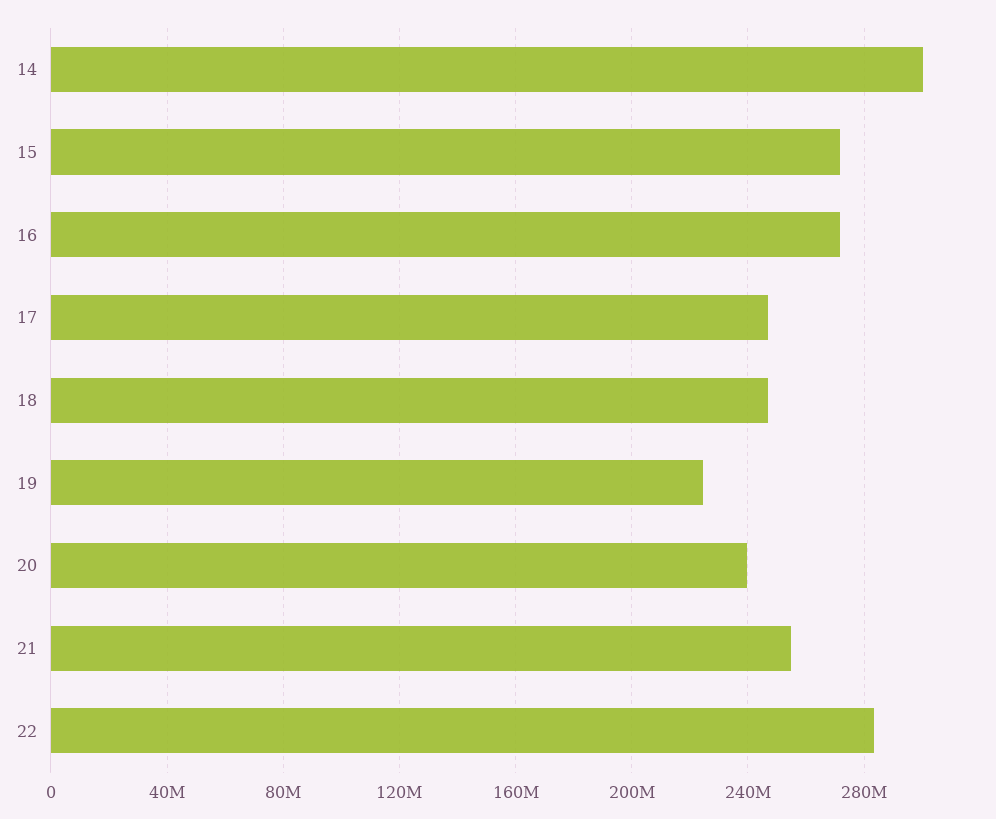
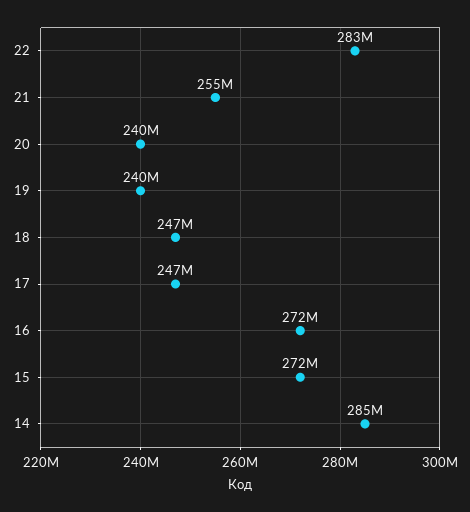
14: 300000000 -> 285000000
19: 225000000 -> 240000000

